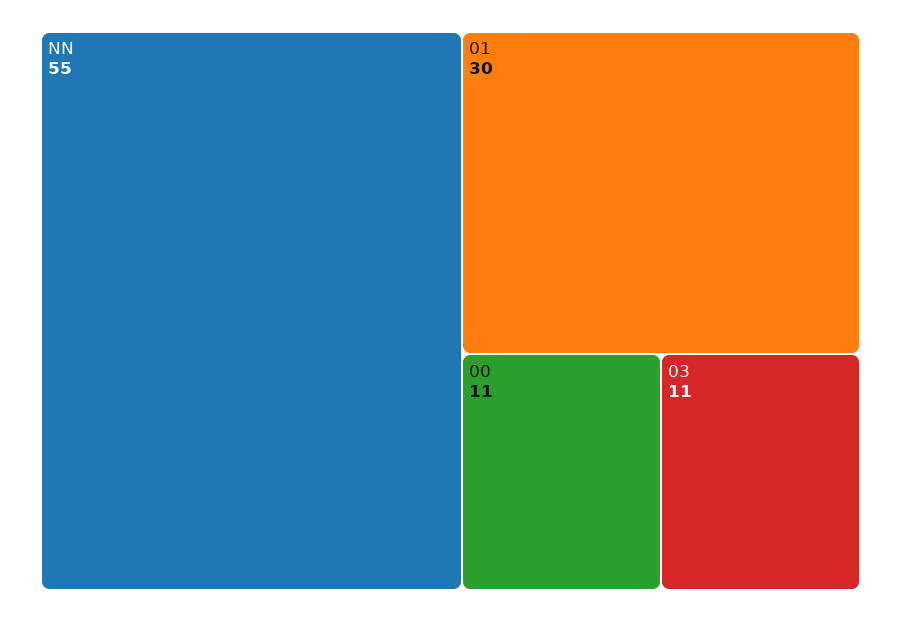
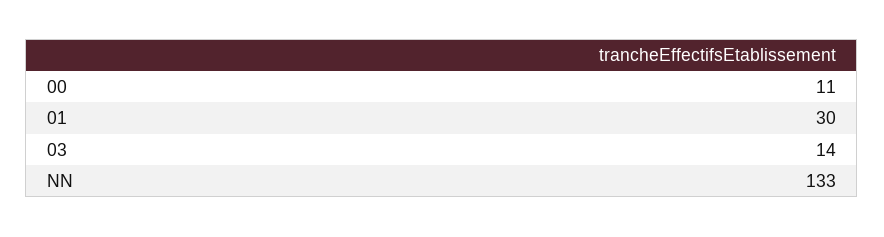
NN: 55 -> 133
03: 11 -> 14

